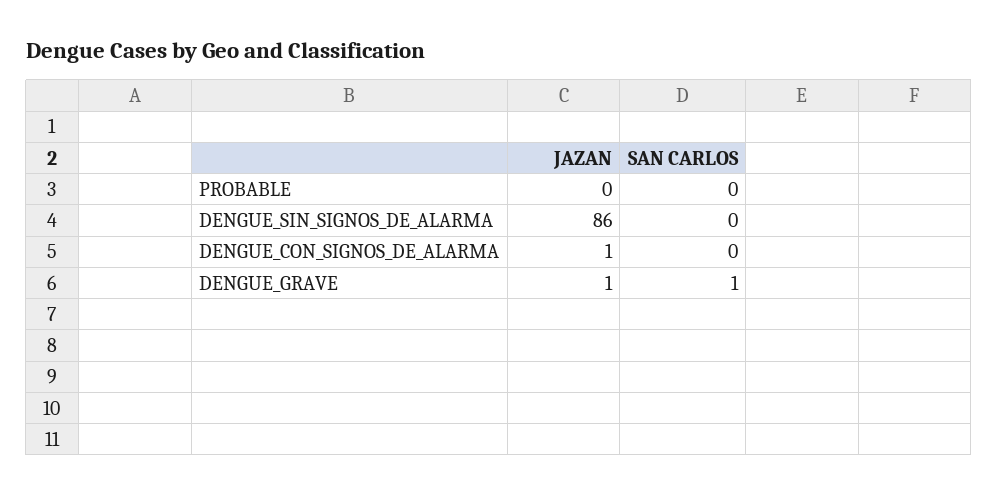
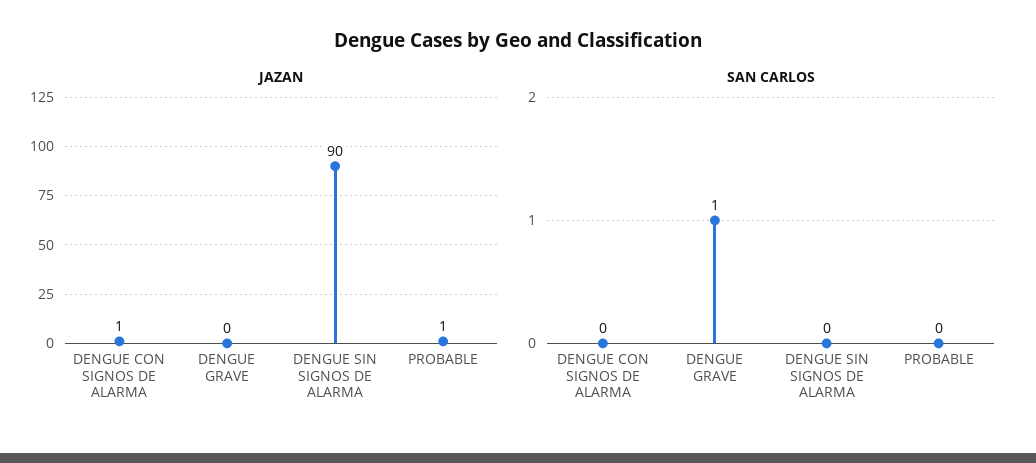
JAZAN, PROBABLE: 0 -> 1
JAZAN, DENGUE_SIN_SIGNOS_DE_ALARMA: 86 -> 90
JAZAN, DENGUE_GRAVE: 1 -> 0

